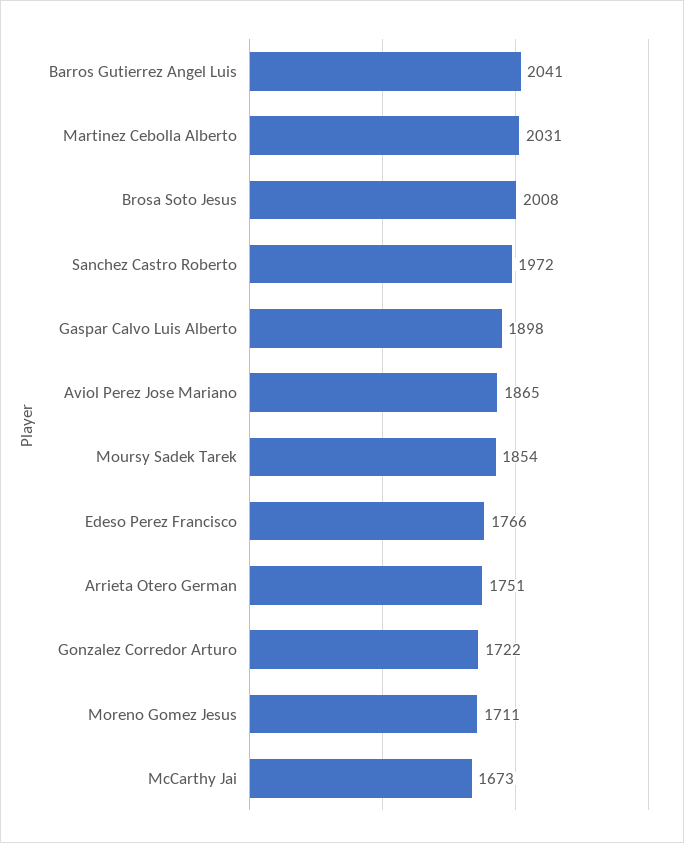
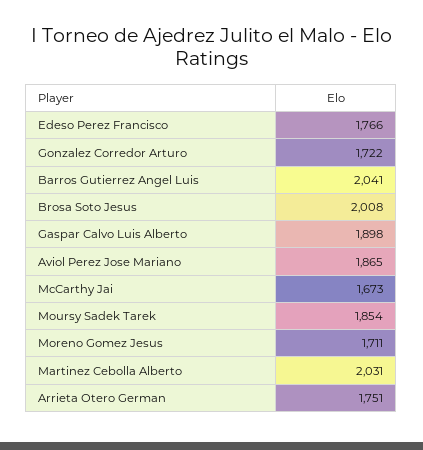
Sanchez Castro Roberto: 1972 -> none

